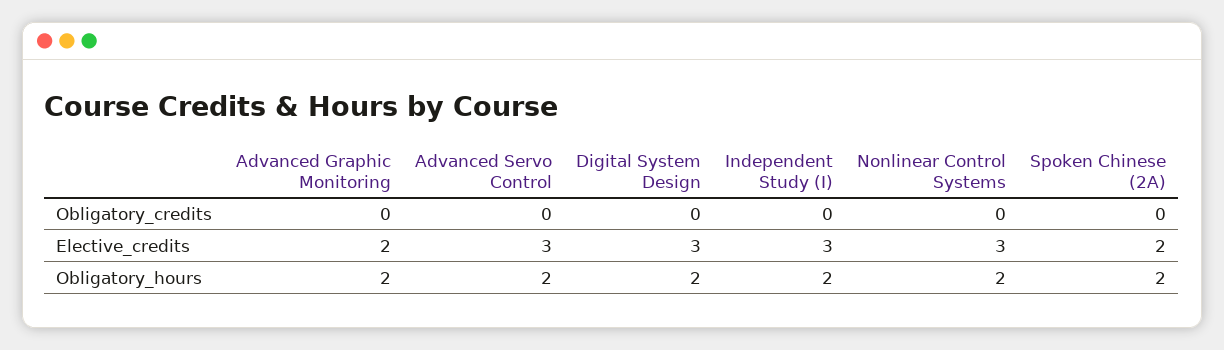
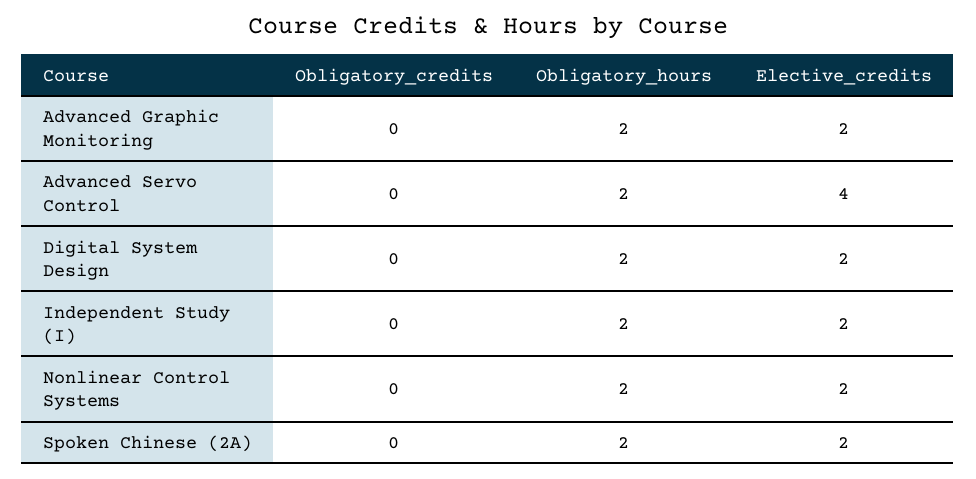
Advanced Servo Control, Elective_credits: 3 -> 4
Digital System Design, Elective_credits: 3 -> 2
Independent Study (I), Elective_credits: 3 -> 2
Nonlinear Control Systems, Elective_credits: 3 -> 2

